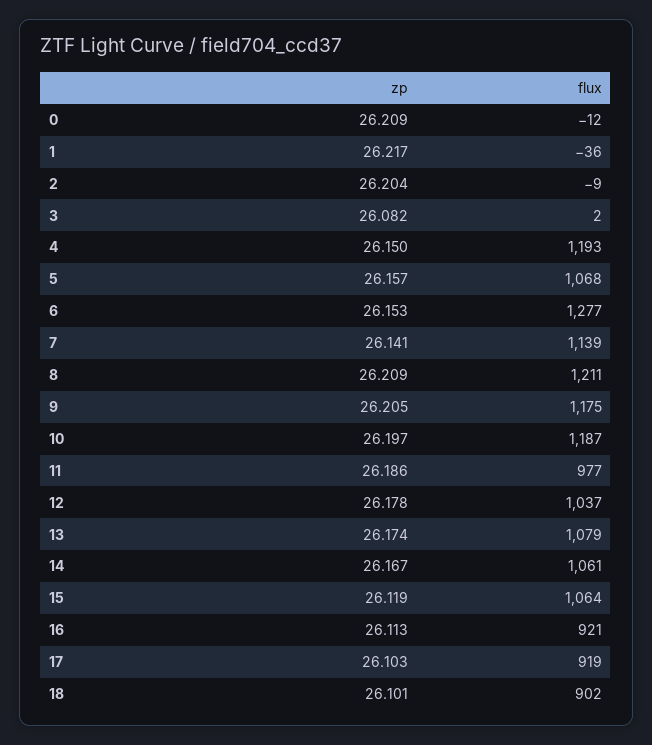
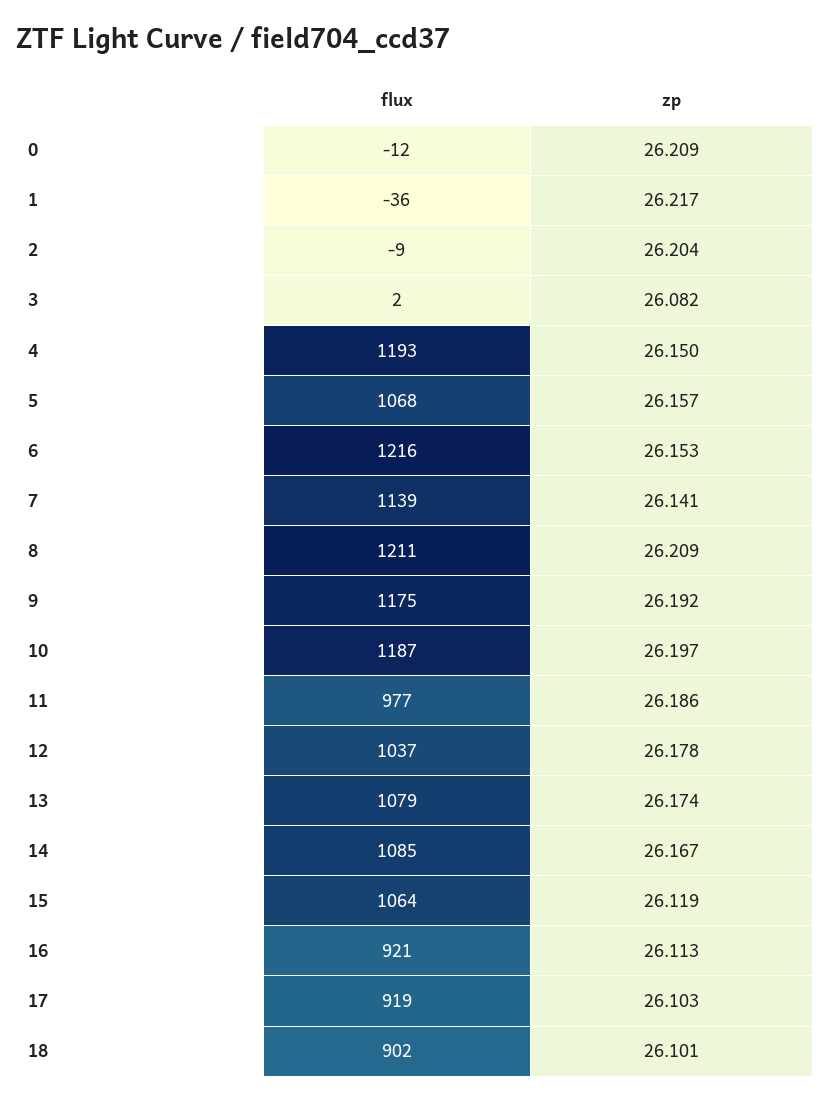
flux, 6: 1277 -> 1216
zp, 9: 26.205 -> 26.192
flux, 14: 1061 -> 1085

